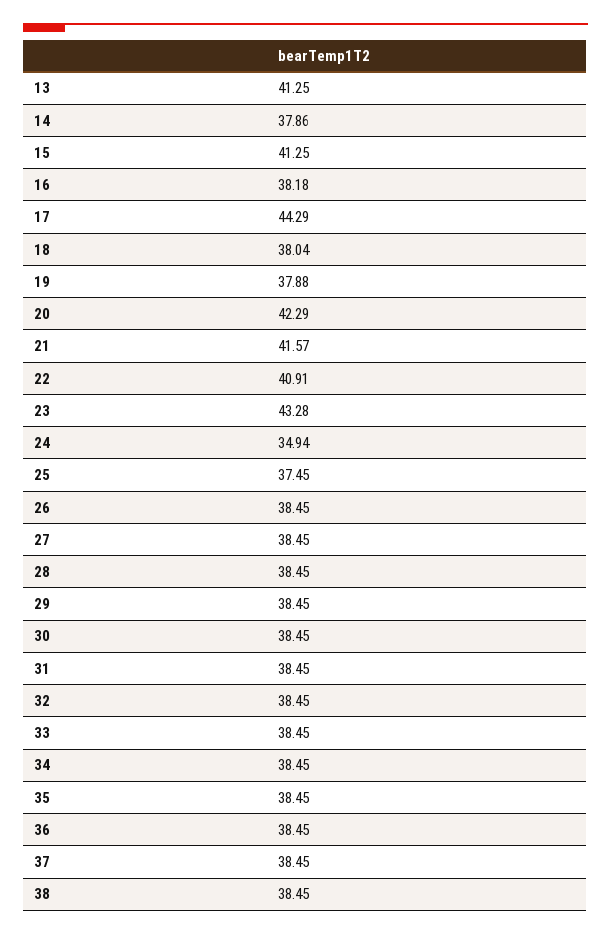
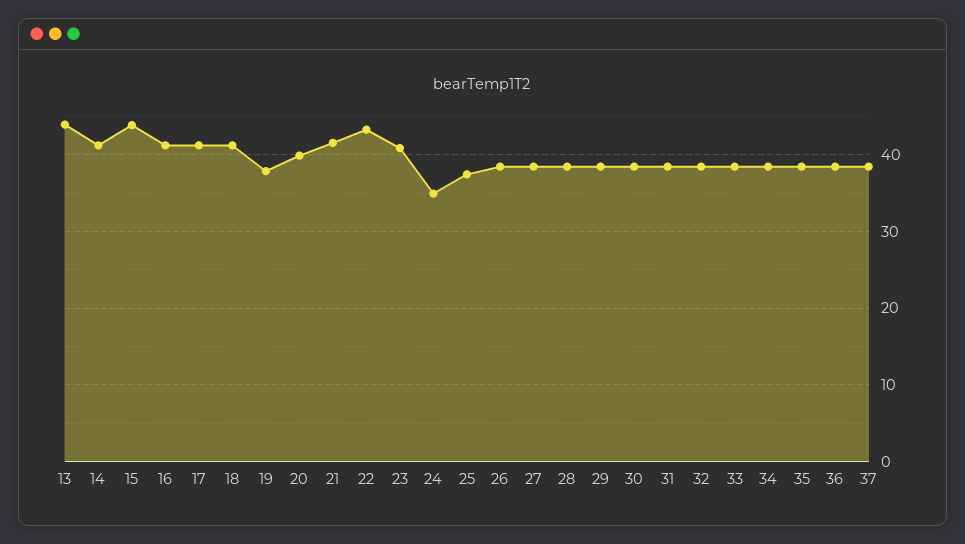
13: 41.25 -> 44
14: 37.86 -> 41
15: 41.25 -> 44
16: 38.18 -> 41
17: 44.29 -> 41
18: 38.04 -> 41
20: 42.29 -> 40
22: 40.91 -> 43
23: 43.28 -> 41
38: 38.45 -> none

